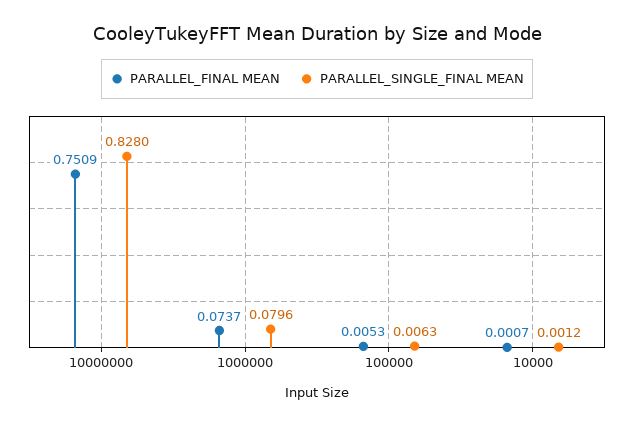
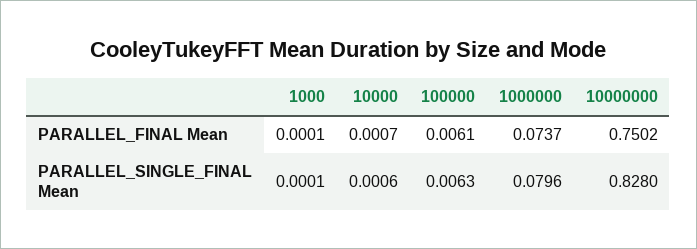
PARALLEL_FINAL MEAN, 10000000: 0.7509 -> 0.7502
PARALLEL_FINAL MEAN, 100000: 0.0053 -> 0.0061
PARALLEL_SINGLE_FINAL MEAN, 10000: 0.0012 -> 0.0006
PARALLEL_FINAL MEAN, 1000: none -> 0.0001
PARALLEL_SINGLE_FINAL MEAN, 1000: none -> 0.0001

